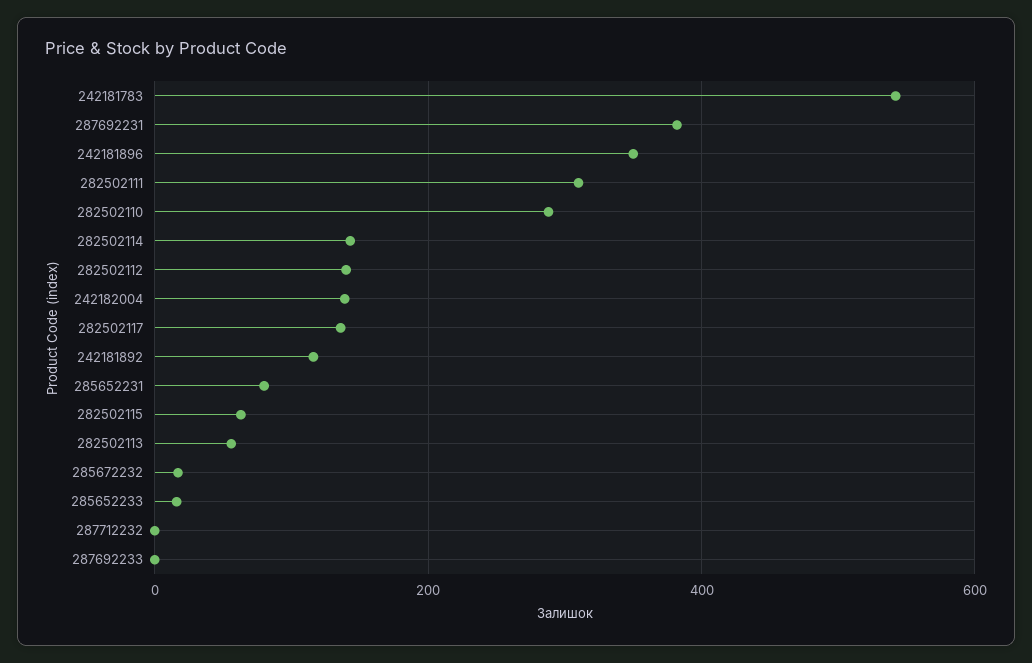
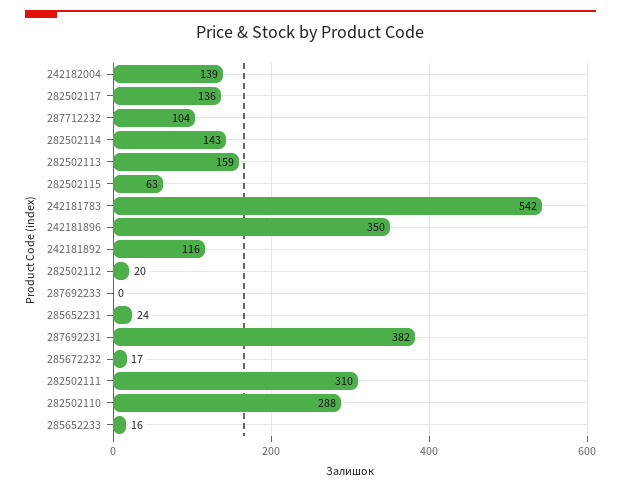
282502112: 140 -> 20
285652231: 80 -> 24
282502113: 60 -> 159
287712232: 0 -> 104

